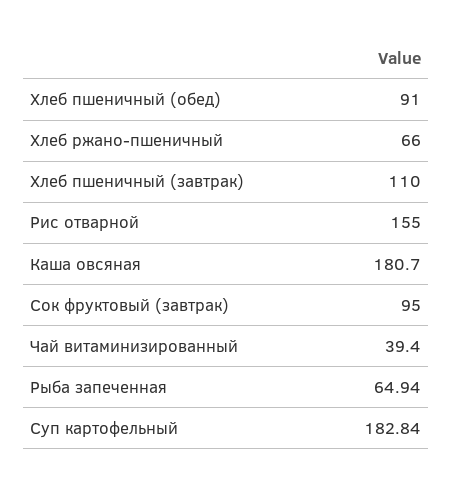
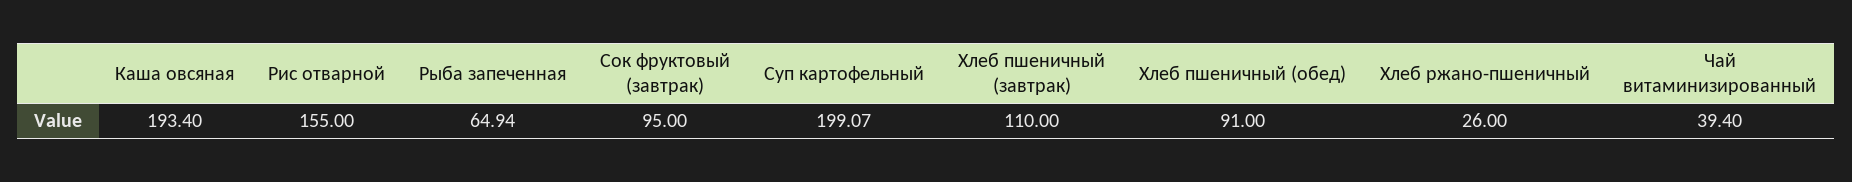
Хлеб ржано-пшеничный: 66 -> 26
Каша овсяная: 180.7 -> 193.4
Суп картофельный: 182.84 -> 199.07

